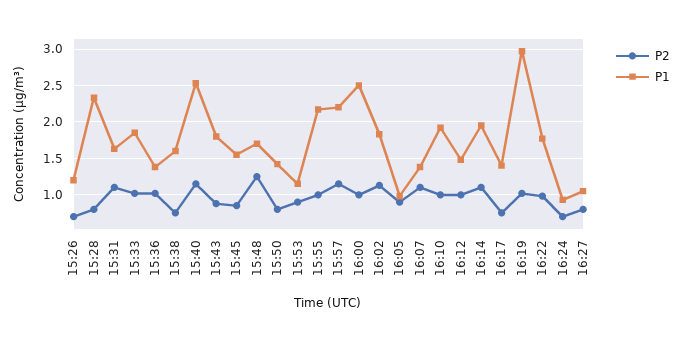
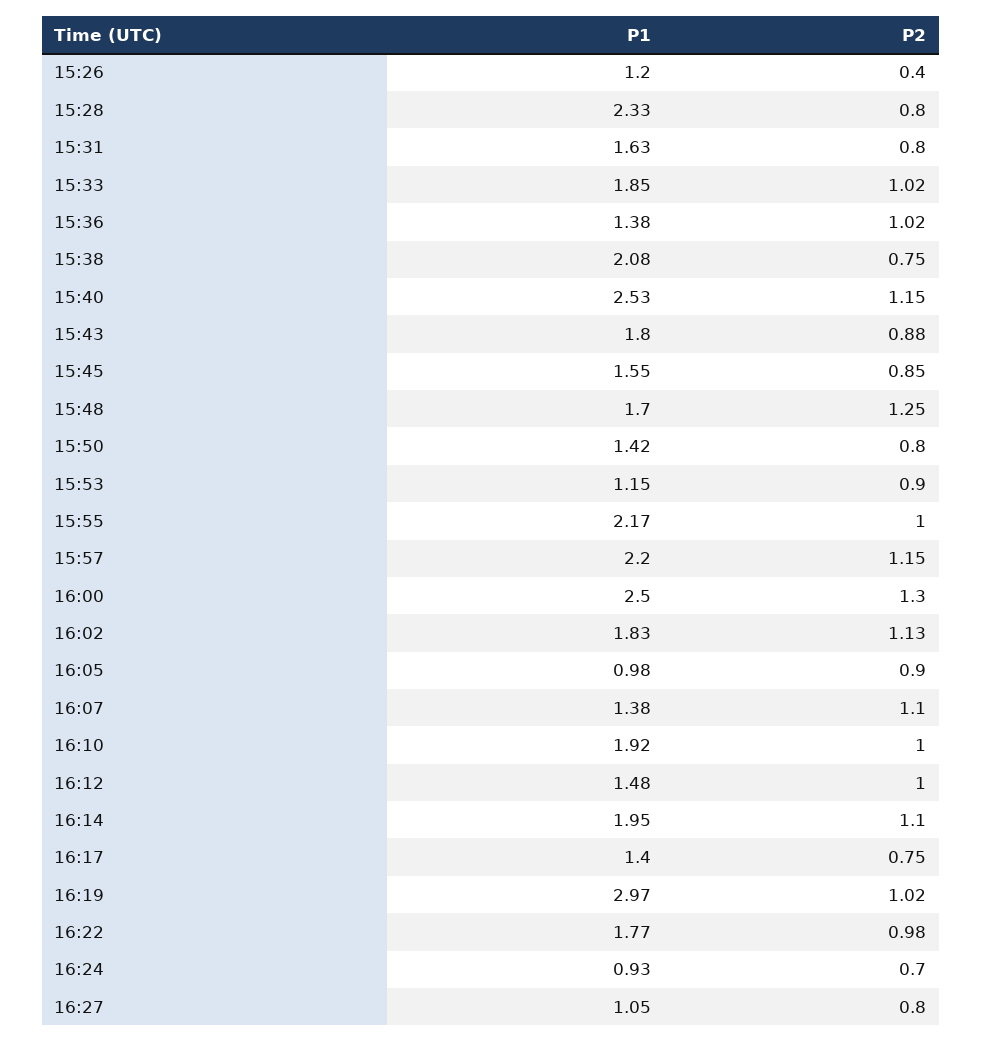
P2, 15:26: 0.7 -> 0.4
P2, 15:31: 1.1 -> 0.8
P1, 15:38: 1.6 -> 2.08
P2, 16:00: 1 -> 1.3

